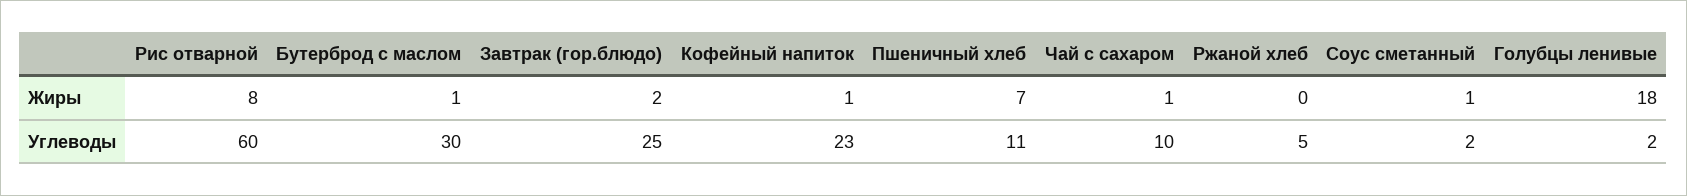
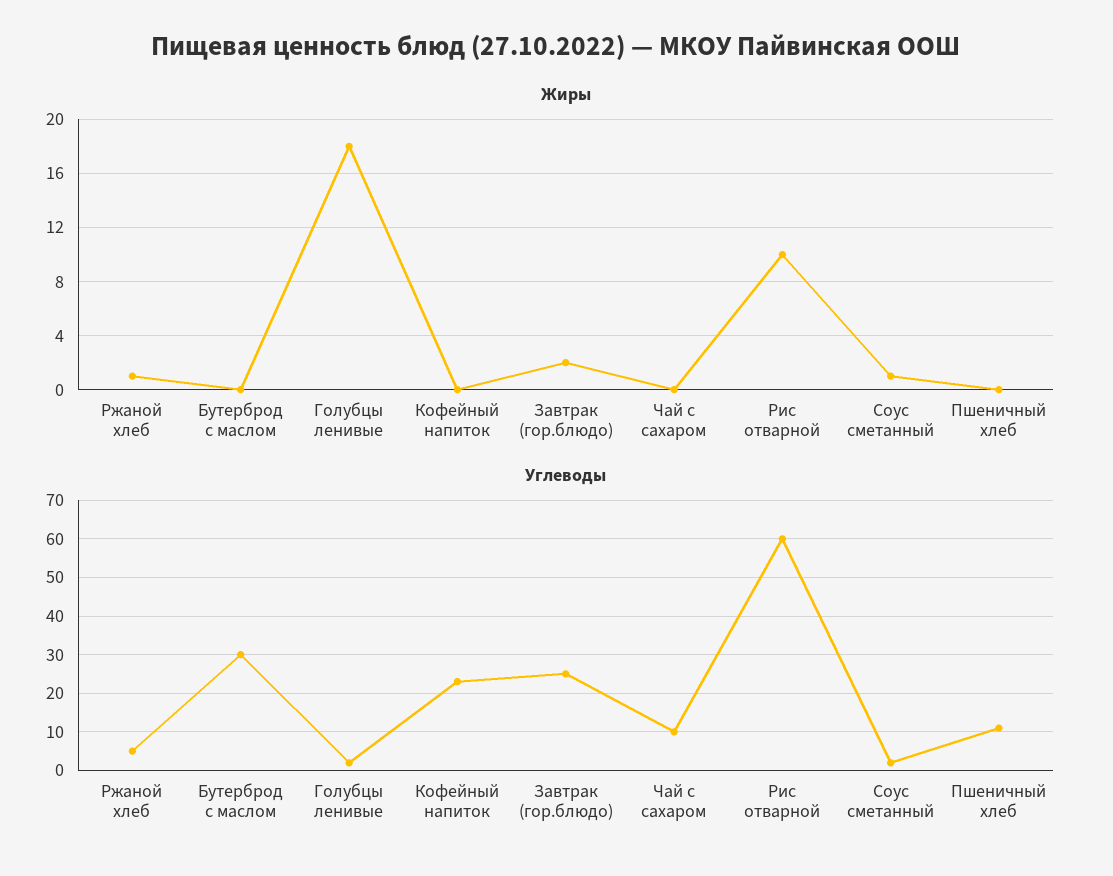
Жиры, Рис отварной: 8 -> 10
Жиры, Бутерброд с маслом: 1 -> 0
Жиры, Кофейный напиток: 1 -> 0
Жиры, Пшеничный хлеб: 7 -> 0
Жиры, Чай с сахаром: 1 -> 0
Жиры, Ржаной хлеб: 0 -> 1

